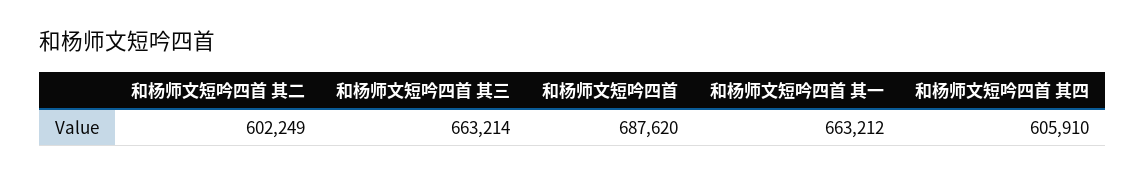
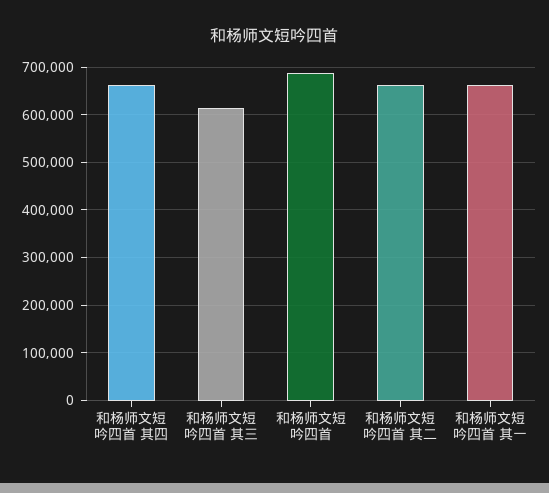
和杨师文短吟四首 其二: 602249 -> 660000
和杨师文短吟四首 其三: 663214 -> 620000
和杨师文短吟四首 其四: 605910 -> 660000

